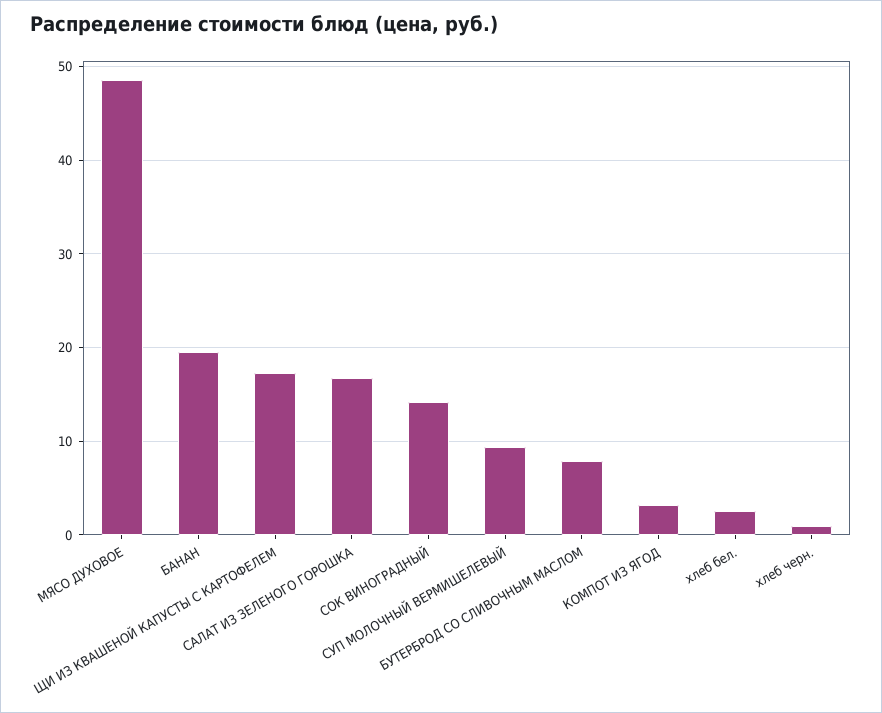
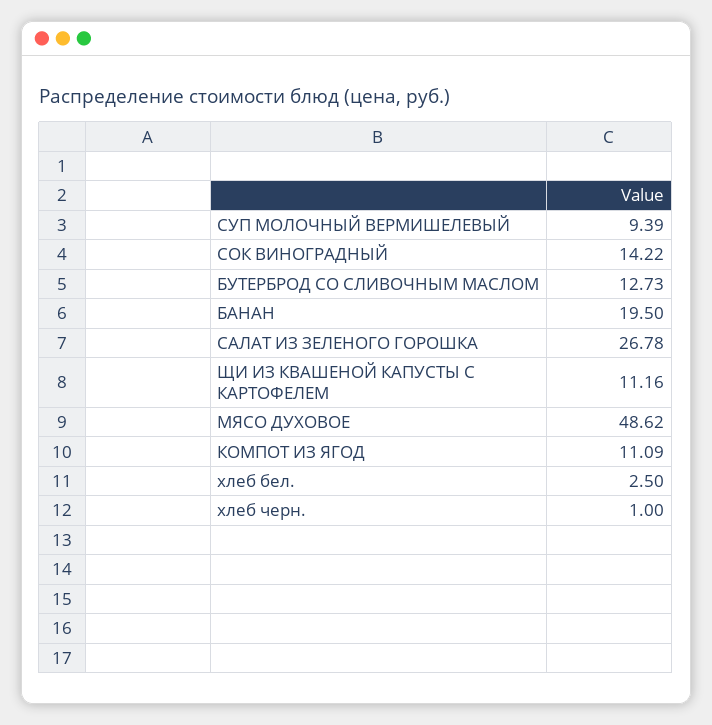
ЩИ ИЗ КВАШЕНОЙ КАПУСТЫ С КАРТОФЕЛЕМ: 17 -> 11.16
САЛАТ ИЗ ЗЕЛЕНОГО ГОРОШКА: 17 -> 26.78
БУТЕРБРОД СО СЛИВОЧНЫМ МАСЛОМ: 8 -> 12.73
КОМПОТ ИЗ ЯГОД: 3 -> 11.09

